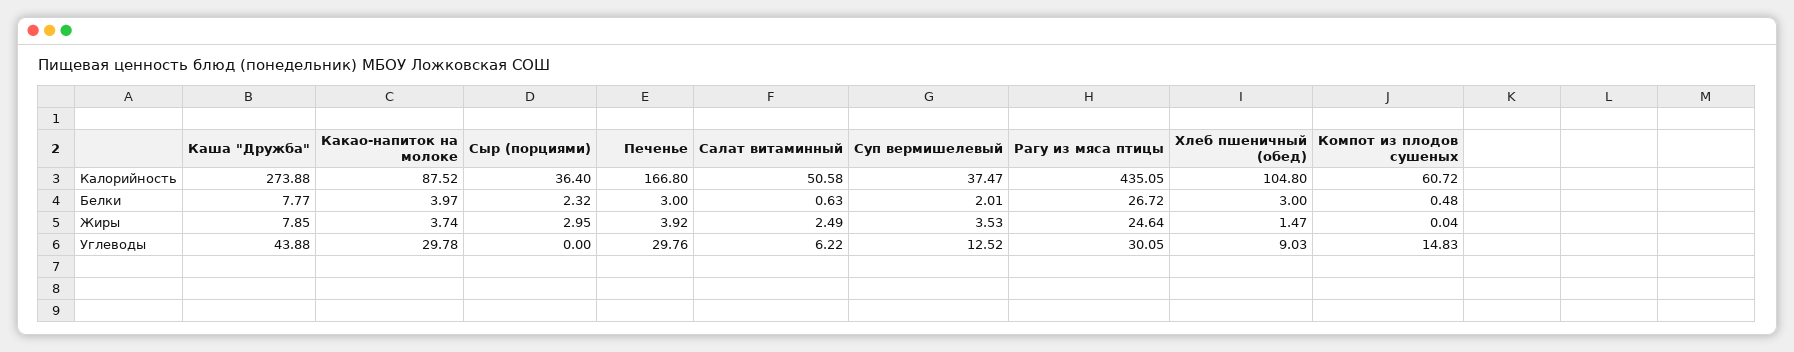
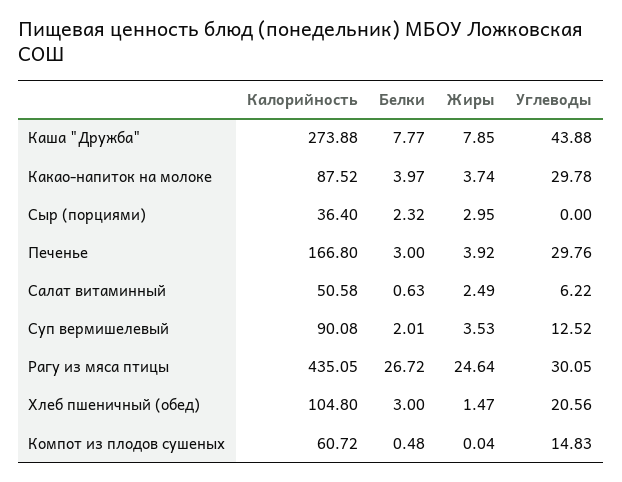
Суп вермишелевый, Калорийность: 37.47 -> 90.08
Хлеб пшеничный (обед), Углеводы: 9.03 -> 20.56

